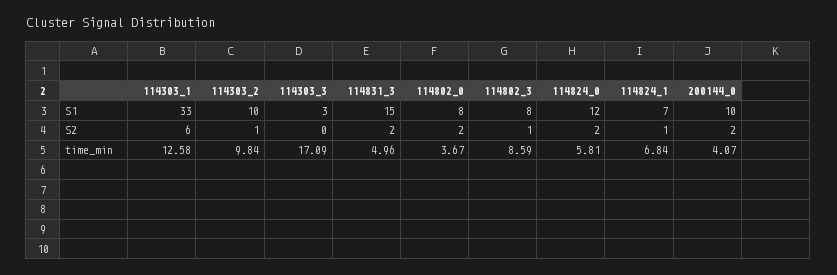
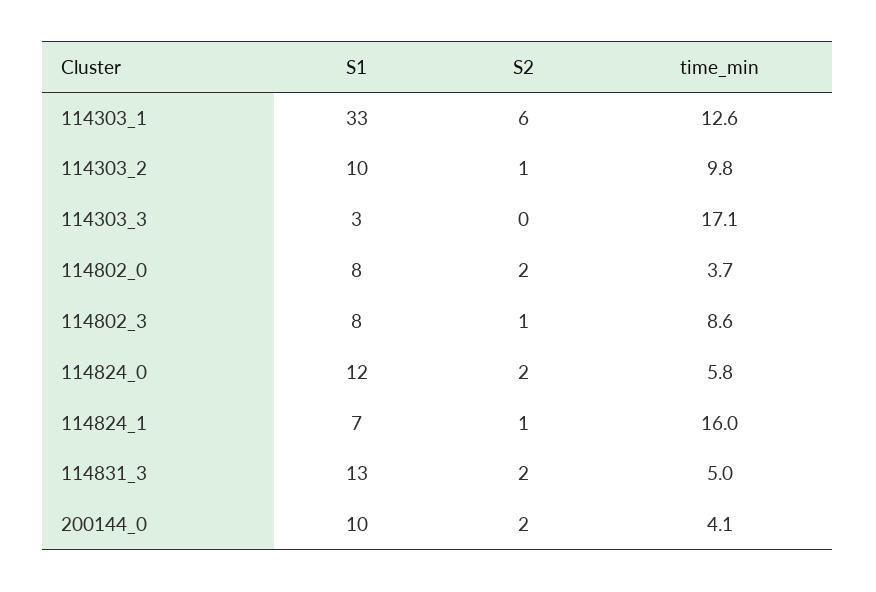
114831_3, S1: 15 -> 13
114824_1, time_min: 6.84 -> 16

